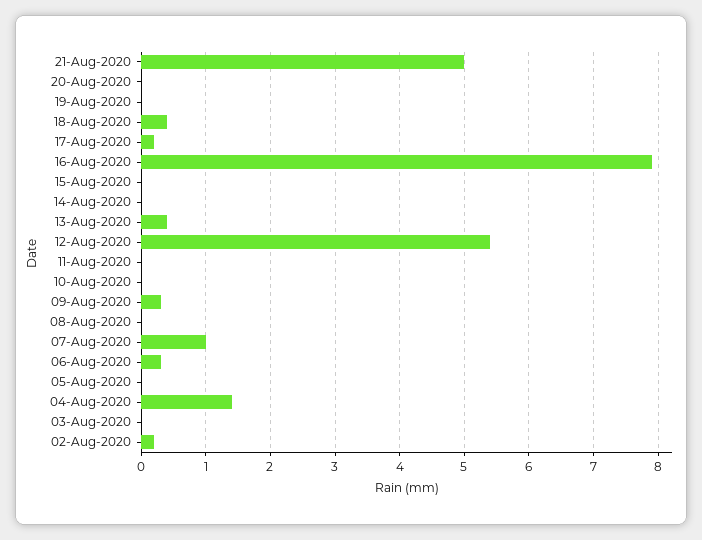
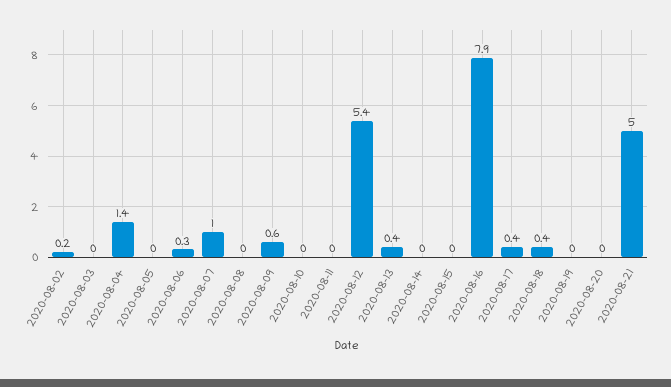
17-Aug-2020: 0.2 -> 0.4
09-Aug-2020: 0.3 -> 0.6

